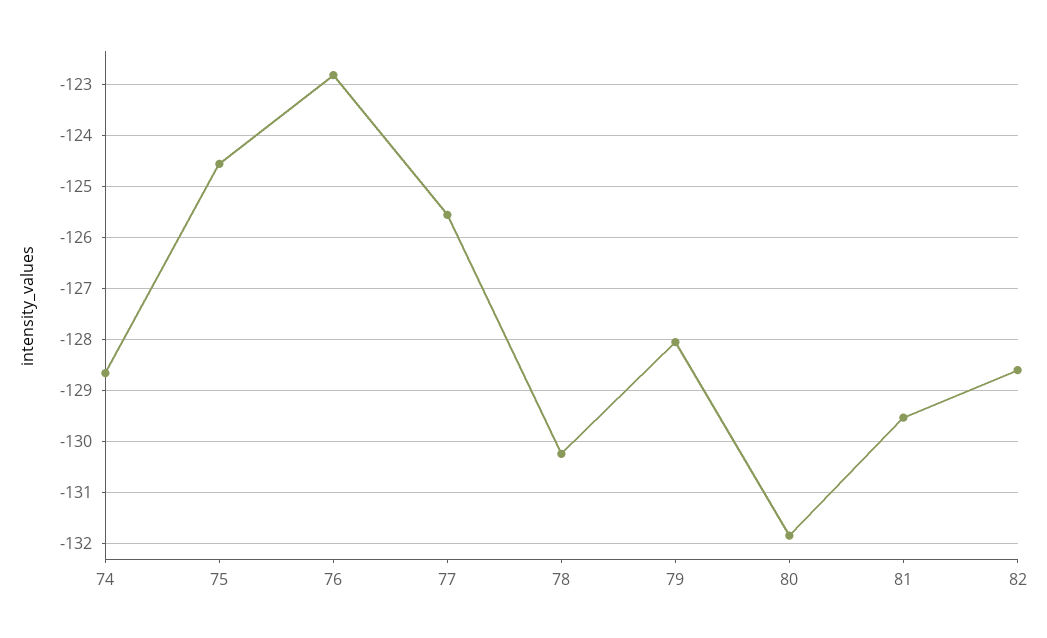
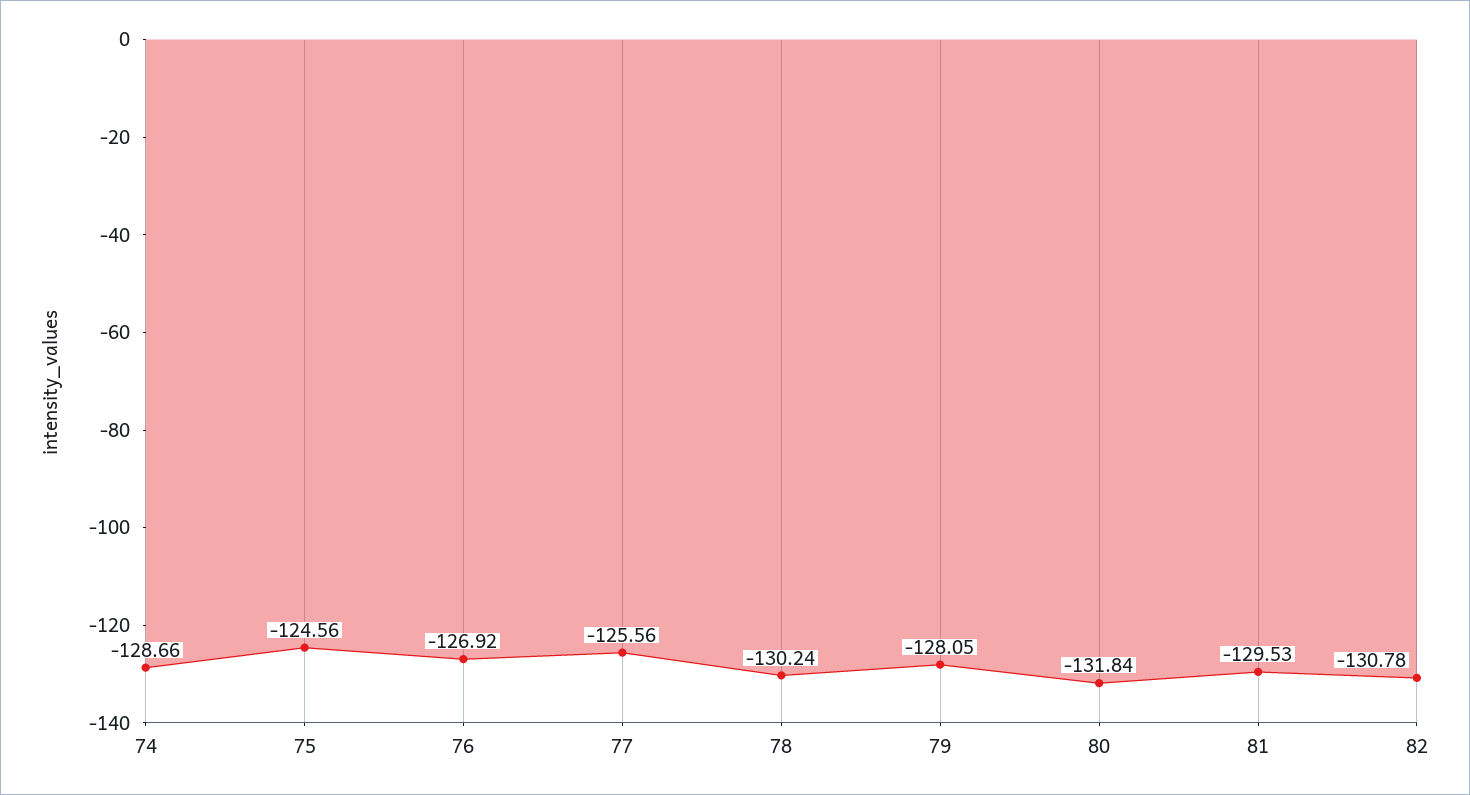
76: -122.8 -> -126.92
82: -128.6 -> -130.78

